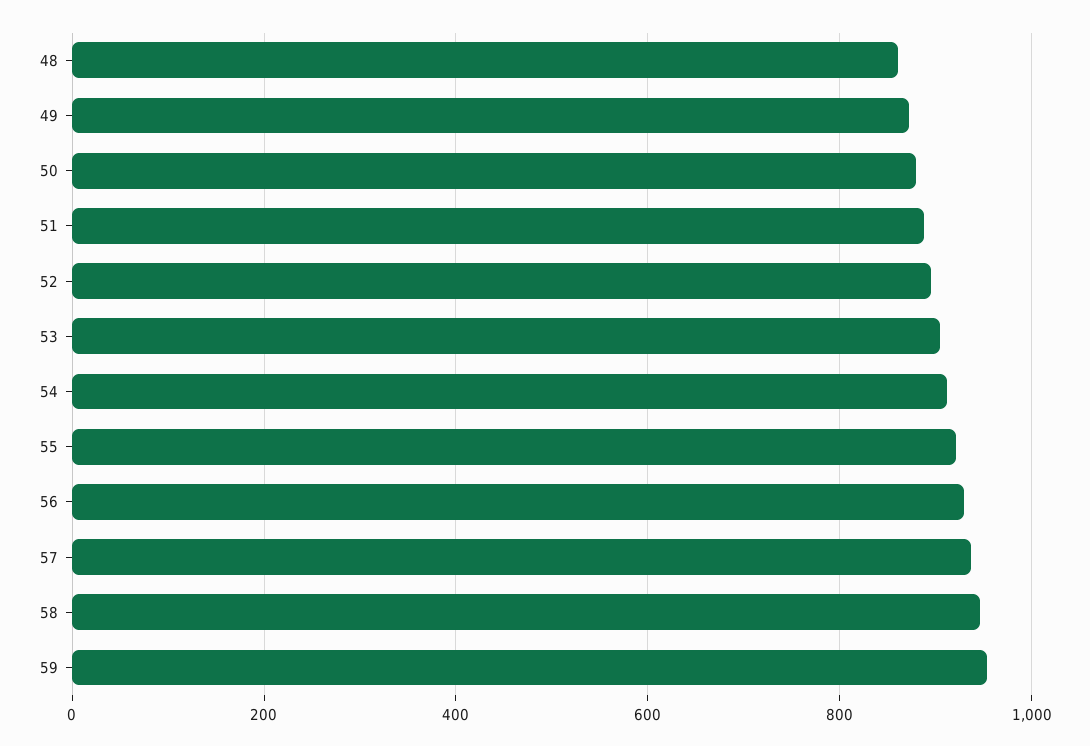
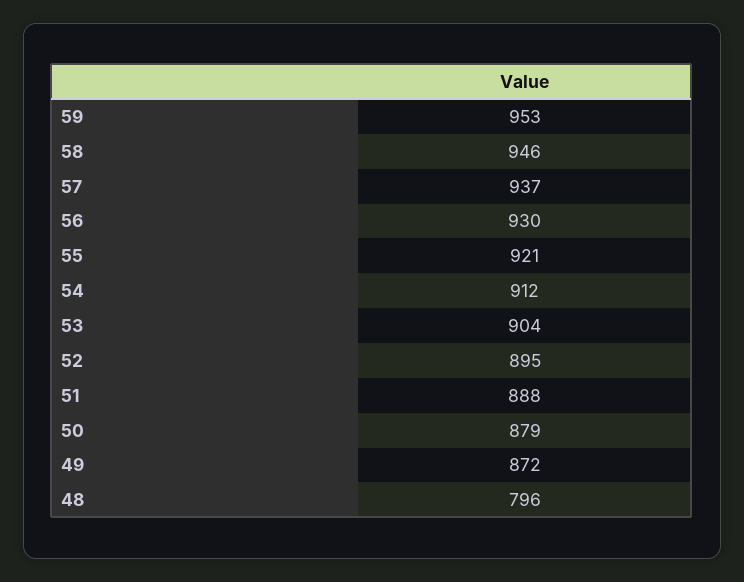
48: 860 -> 796

